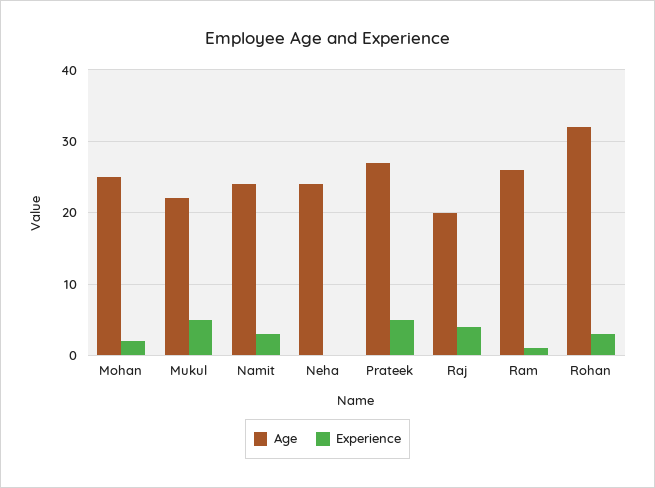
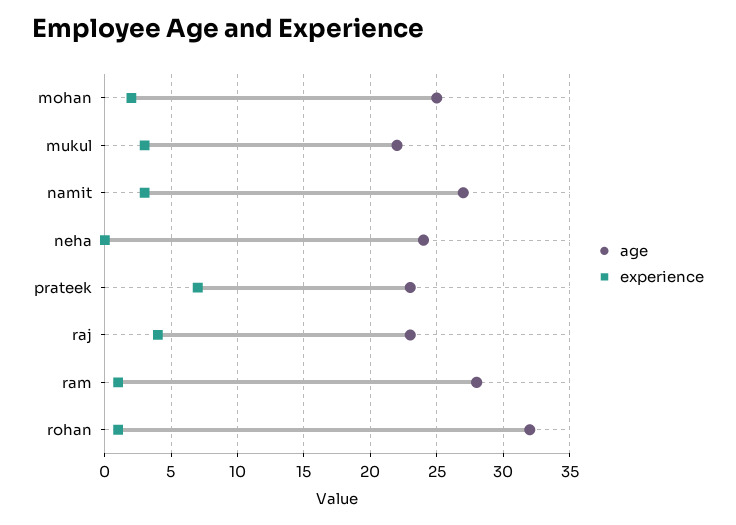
Experience, Mukul: 5 -> 3
Age, Namit: 24 -> 27
Age, Prateek: 27 -> 23
Experience, Prateek: 5 -> 7
Age, Raj: 20 -> 23
Age, Ram: 26 -> 28
Experience, Rohan: 3 -> 1

